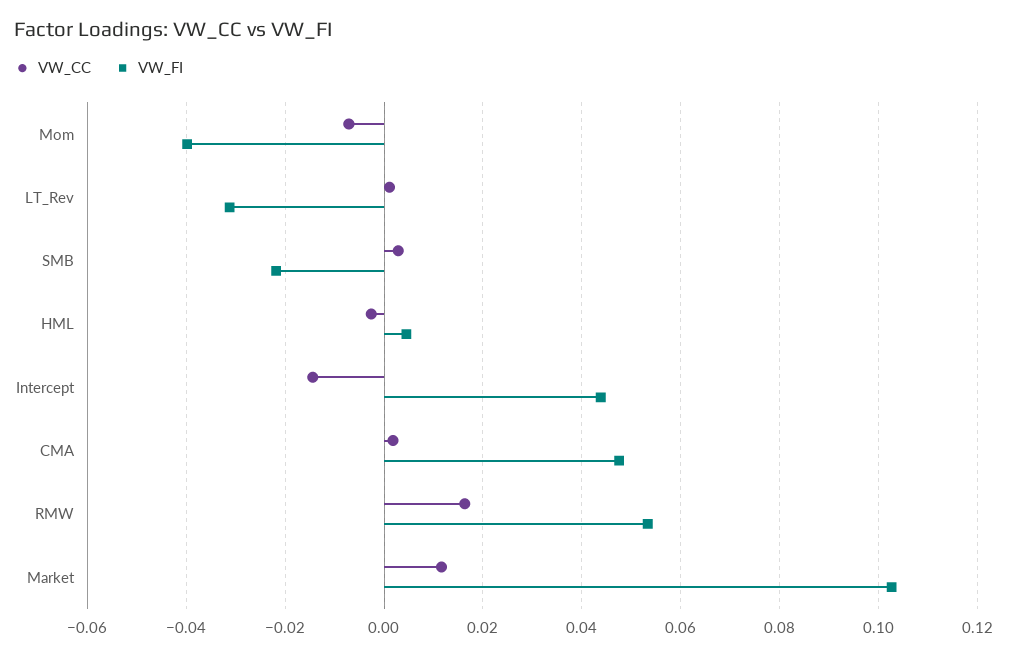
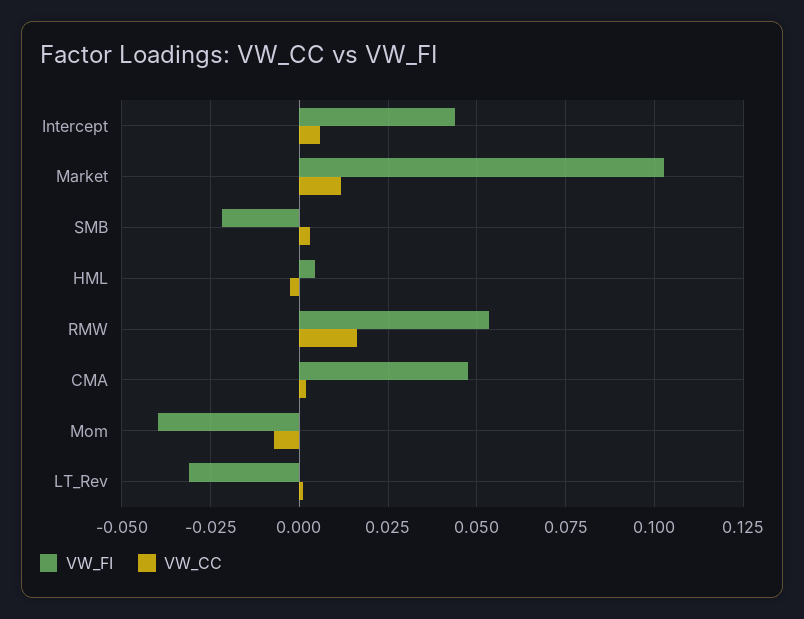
VW_CC, Intercept: -0.014 -> 0.005

